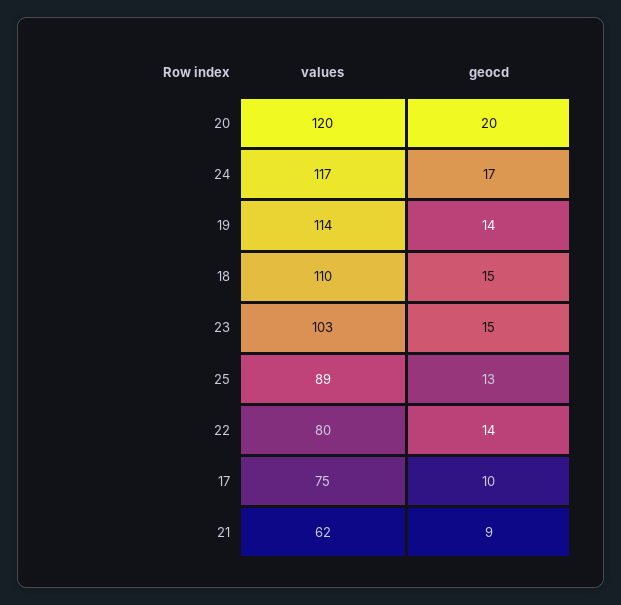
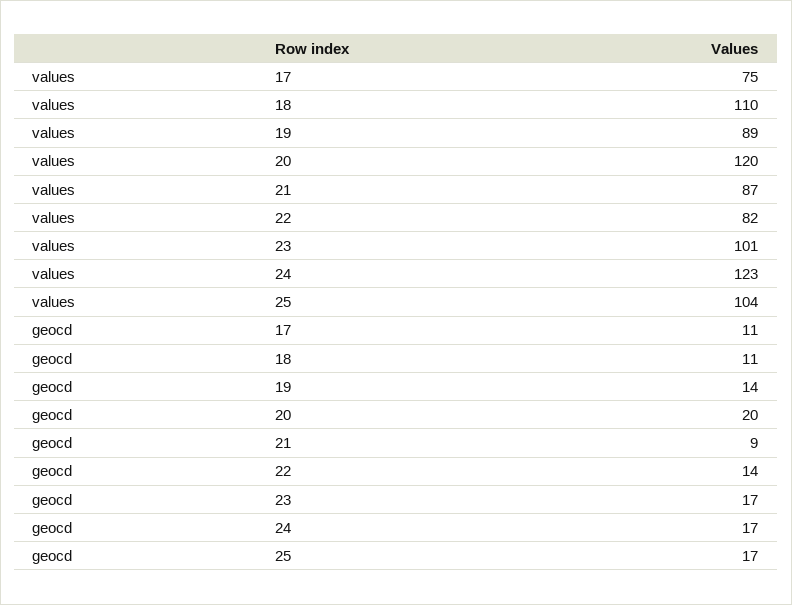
values, 24: 117 -> 123
values, 19: 114 -> 89
geocd, 18: 15 -> 11
values, 23: 103 -> 101
geocd, 23: 15 -> 17
values, 25: 89 -> 104
geocd, 25: 13 -> 17
values, 22: 80 -> 82
geocd, 17: 10 -> 11
values, 21: 62 -> 87

